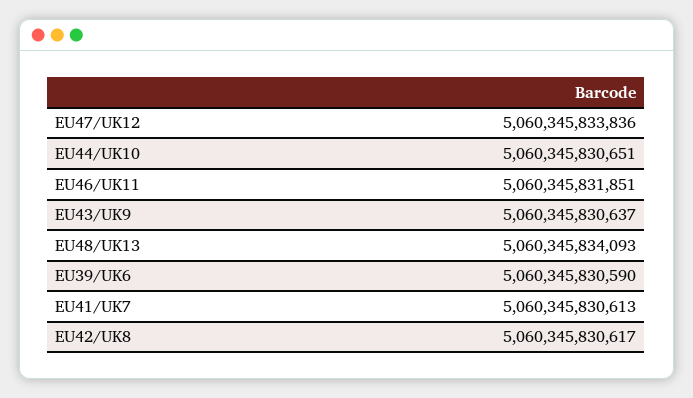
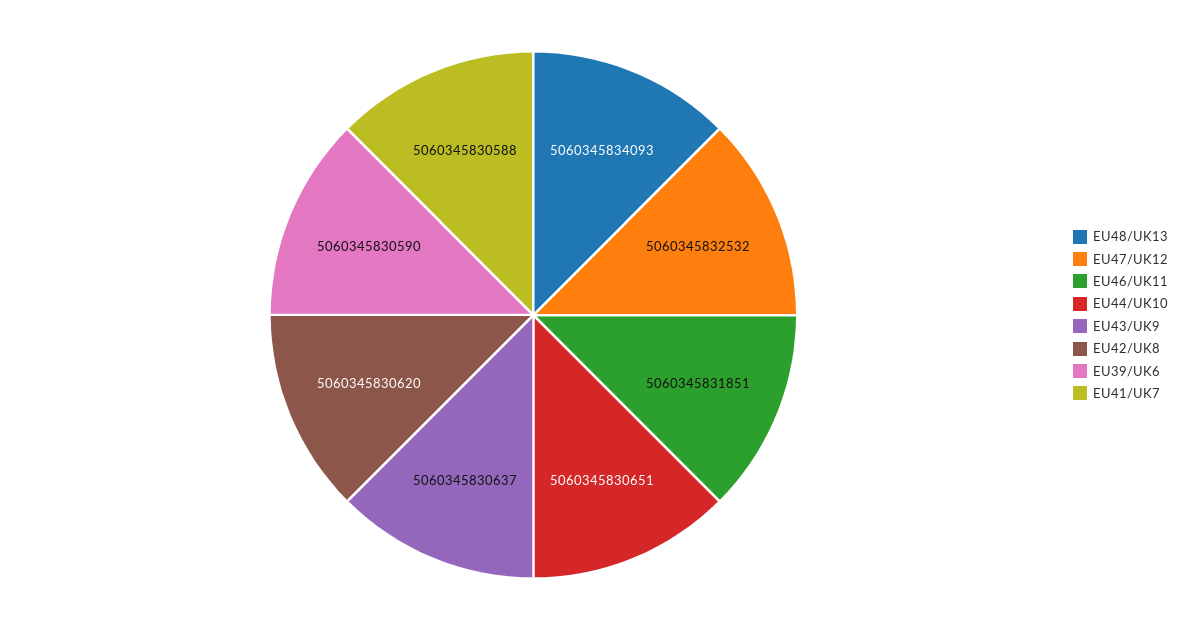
EU47/UK12: 5060345833836 -> 5060345832532
EU41/UK7: 5060345830613 -> 5060345830588
EU42/UK8: 5060345830617 -> 5060345830620

